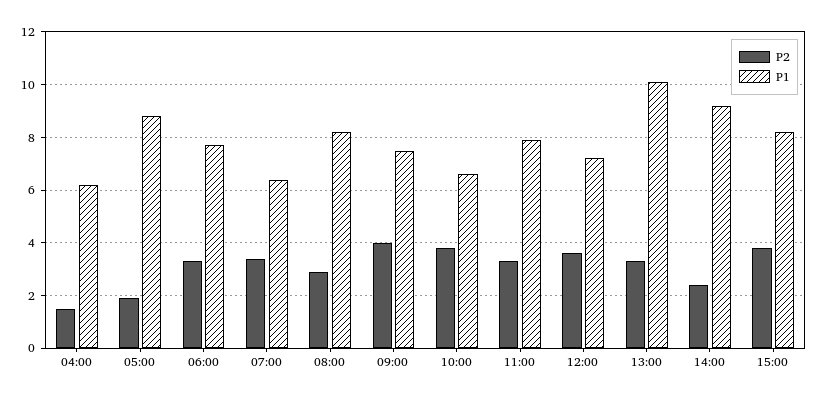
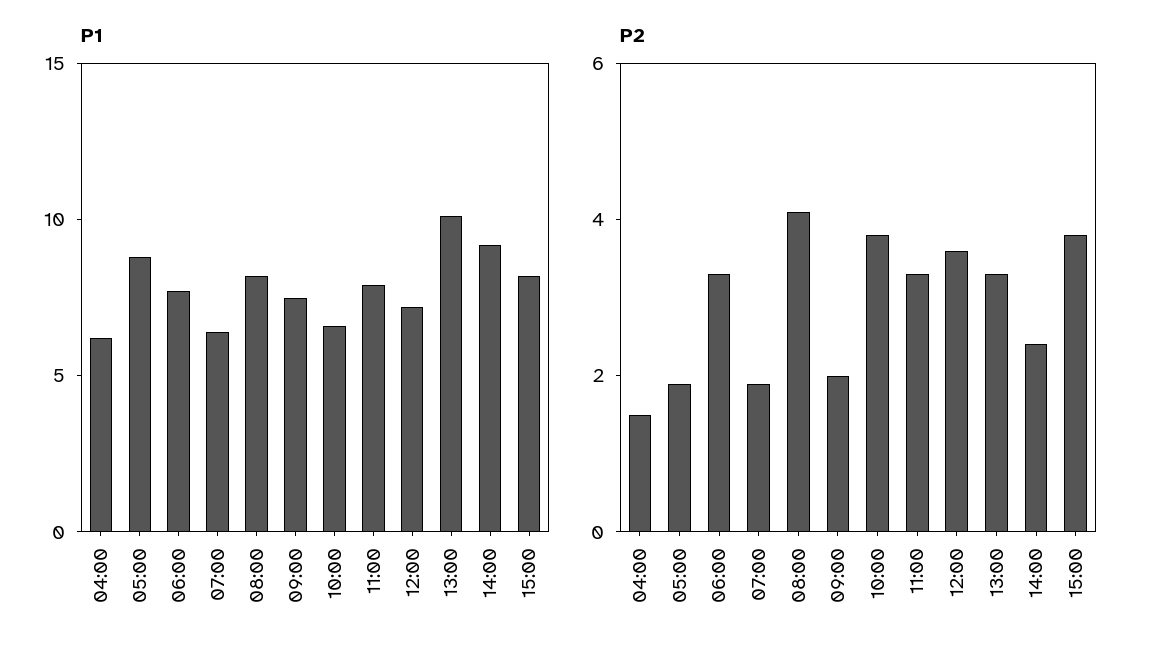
P2, 07:00: 3.5 -> 2
P2, 08:00: 3 -> 4
P2, 09:00: 4 -> 2

